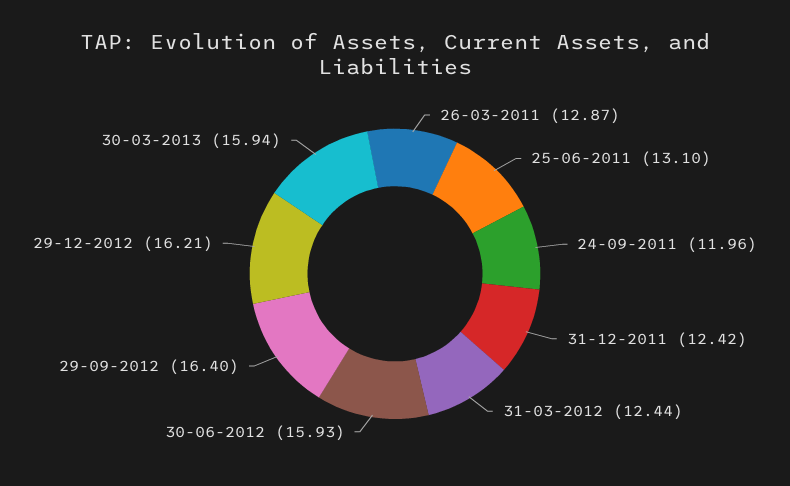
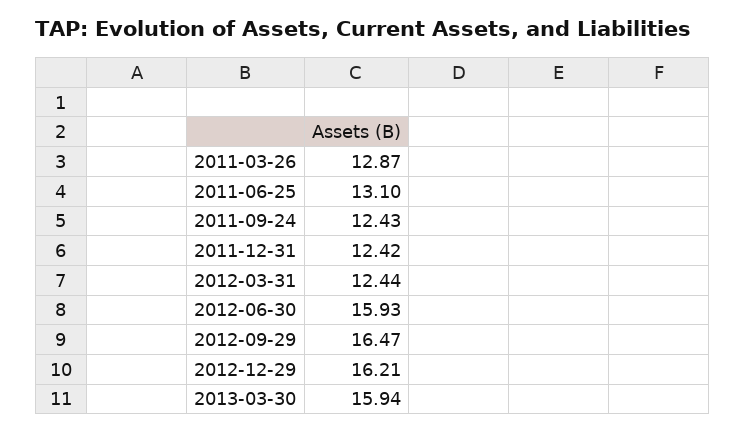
24-09-2011: 11.96 -> 12.43
29-09-2012: 16.4 -> 16.47

